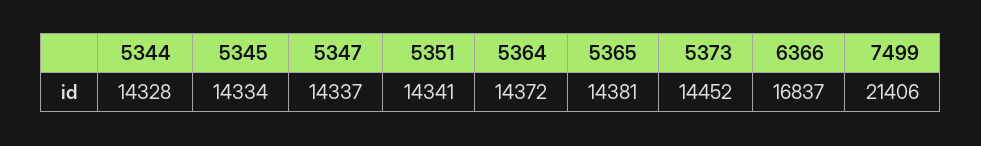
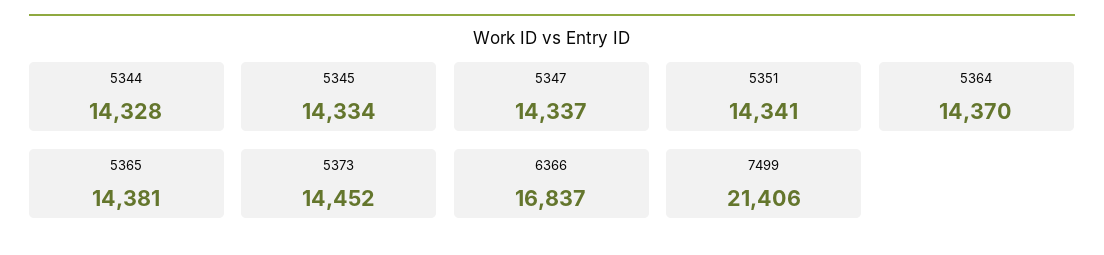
5364: 14372 -> 14370

